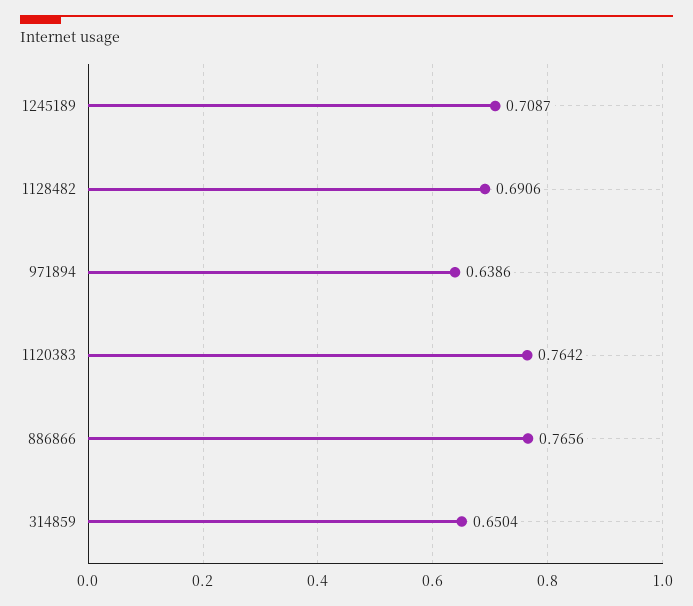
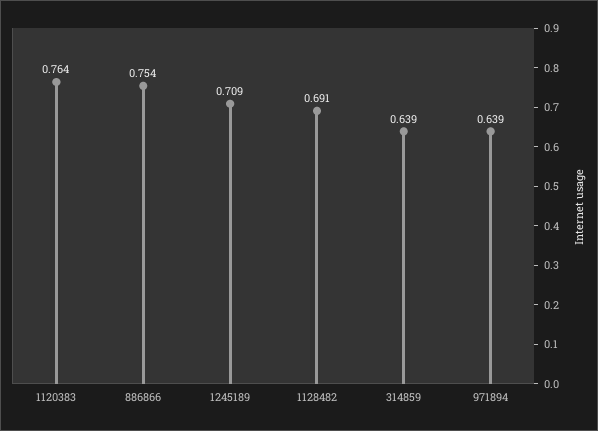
886866: 0.7656 -> 0.754
314859: 0.6504 -> 0.639

